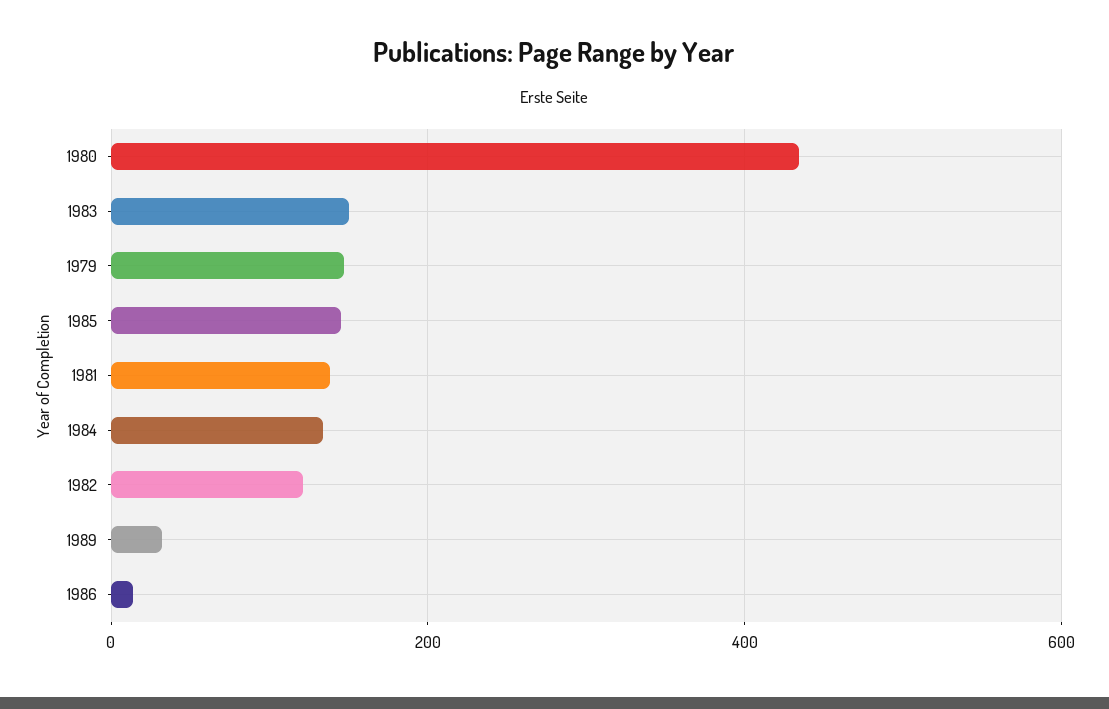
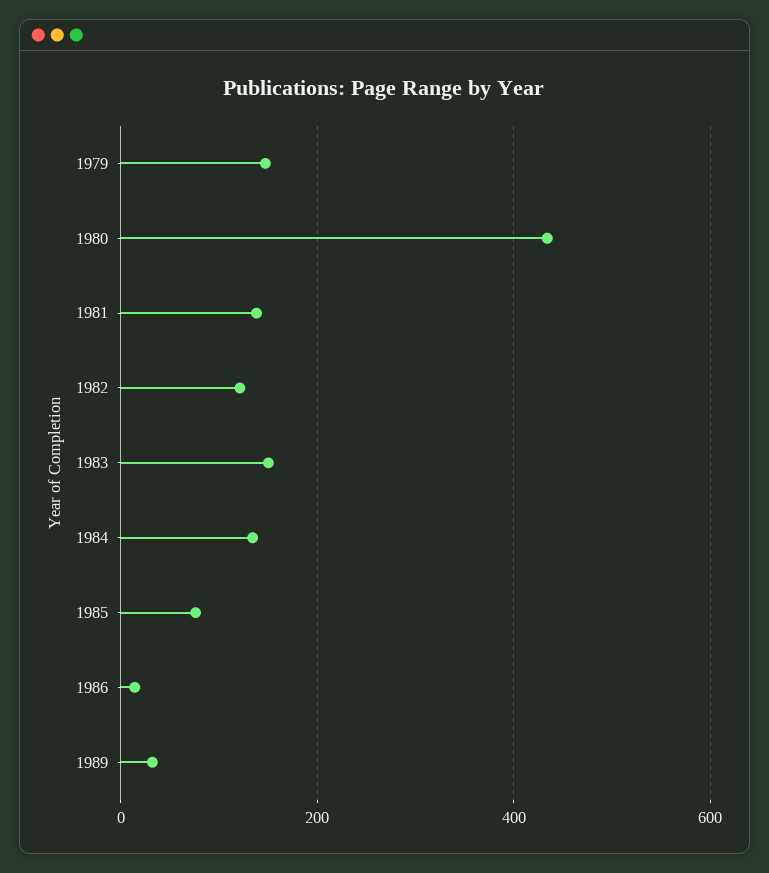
1985: 140 -> 80

